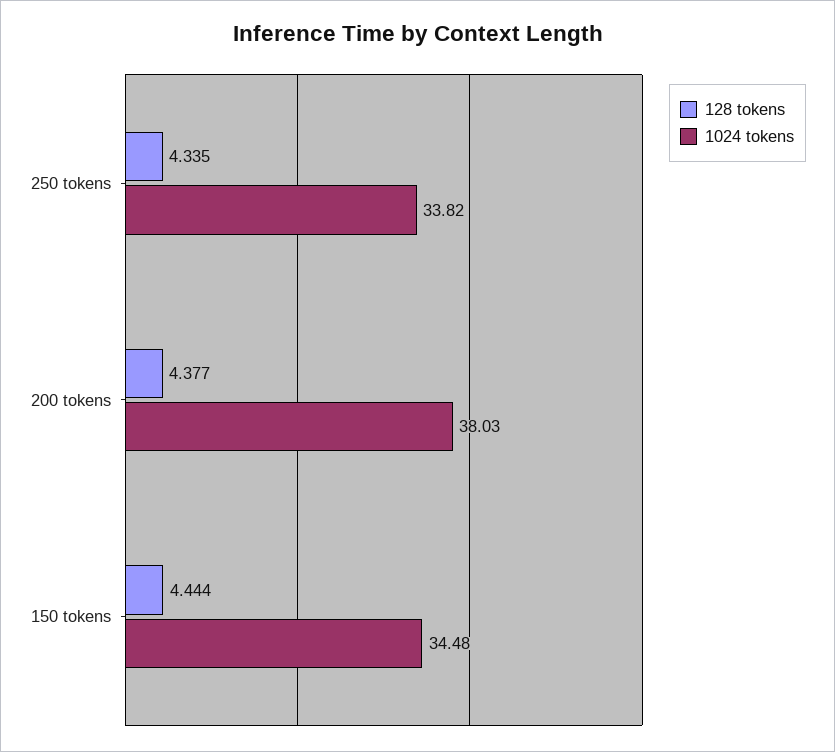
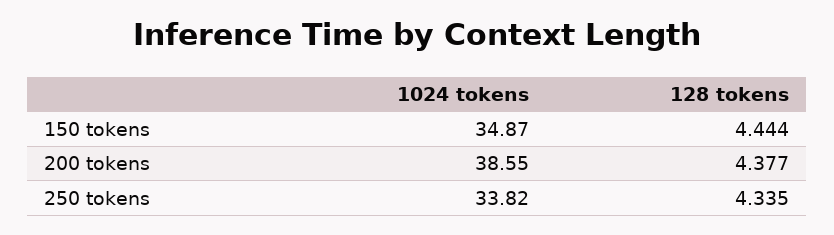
1024 tokens, 200 tokens: 38.03 -> 38.55
1024 tokens, 150 tokens: 34.48 -> 34.87

